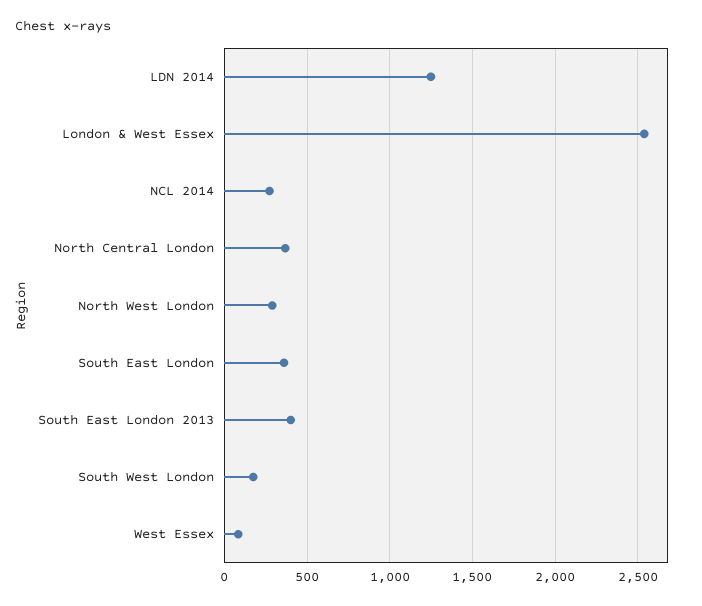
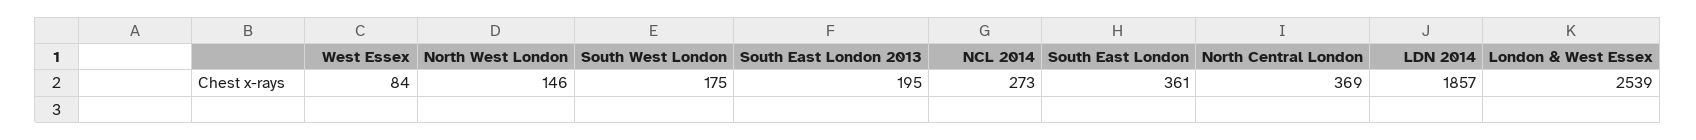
LDN 2014: 1250 -> 1857
North West London: 300 -> 146
South East London 2013: 400 -> 195

